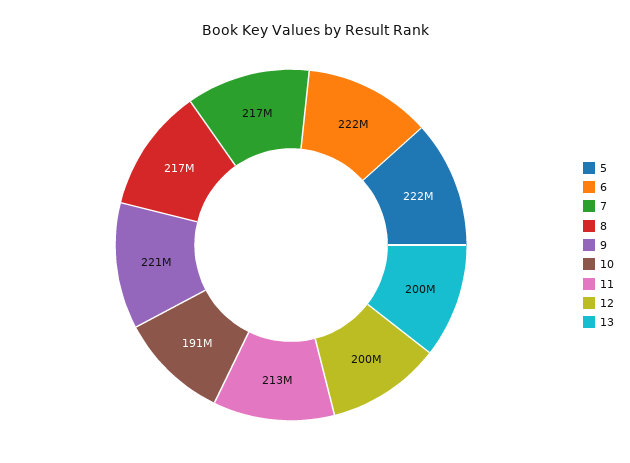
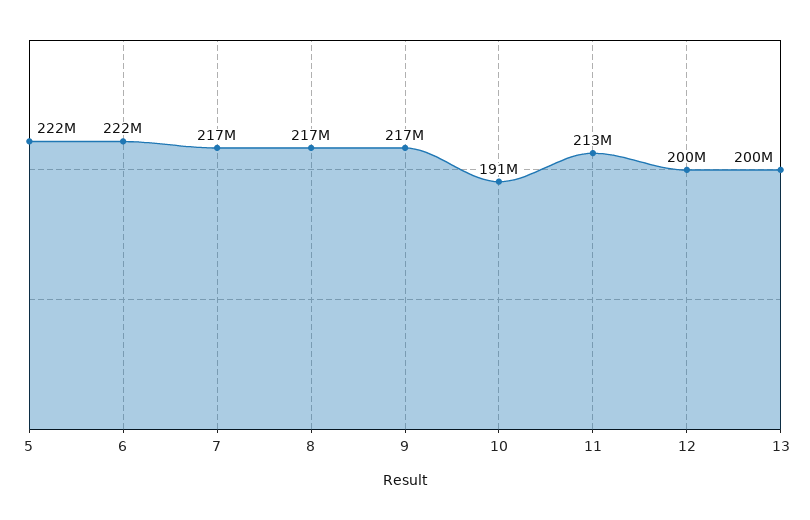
9: 221000000 -> 217000000

